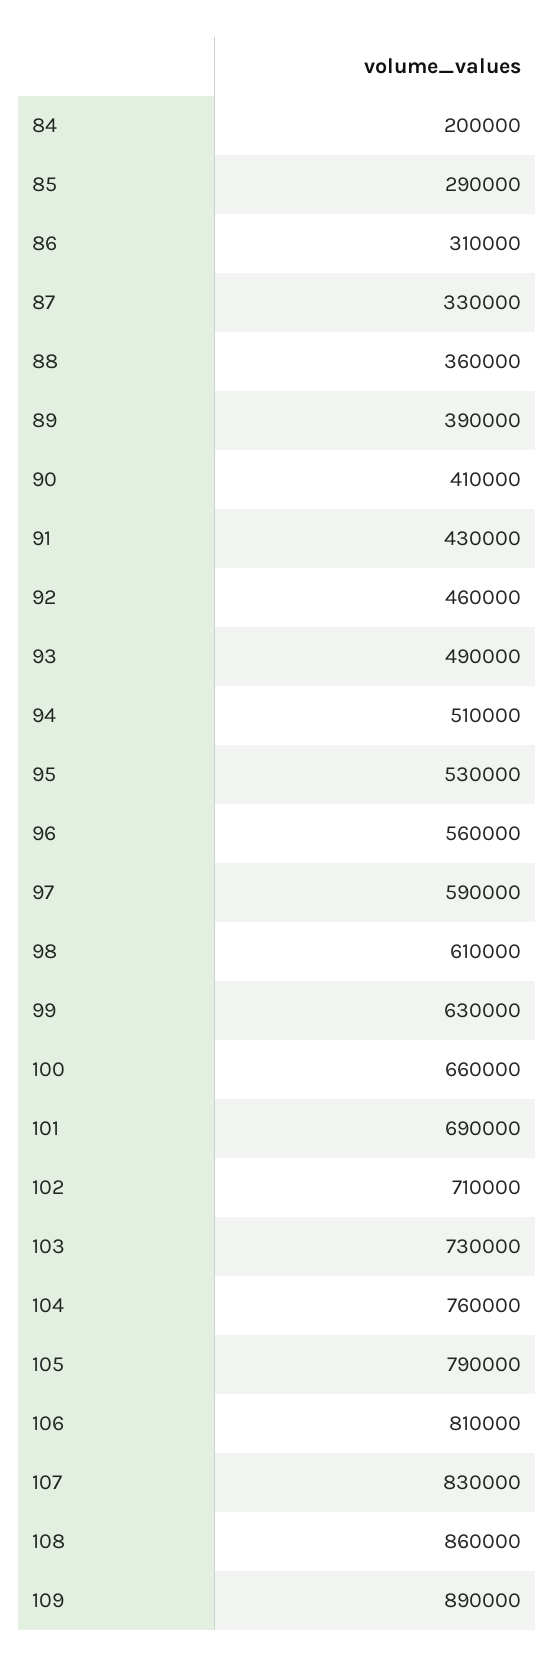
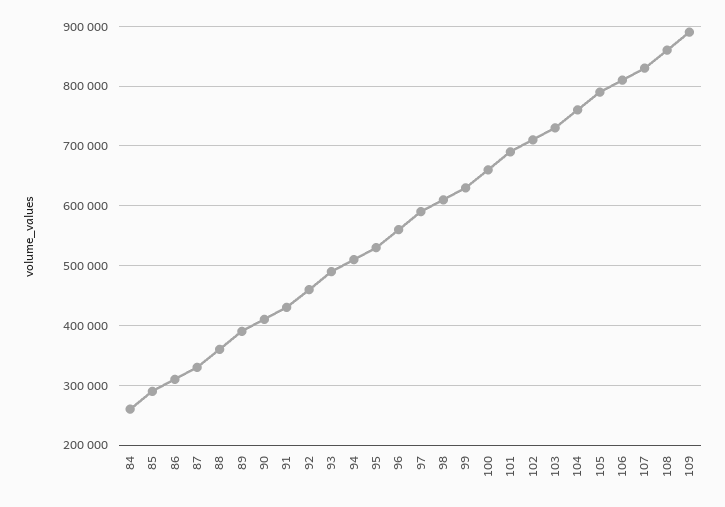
84: 200000 -> 260000

